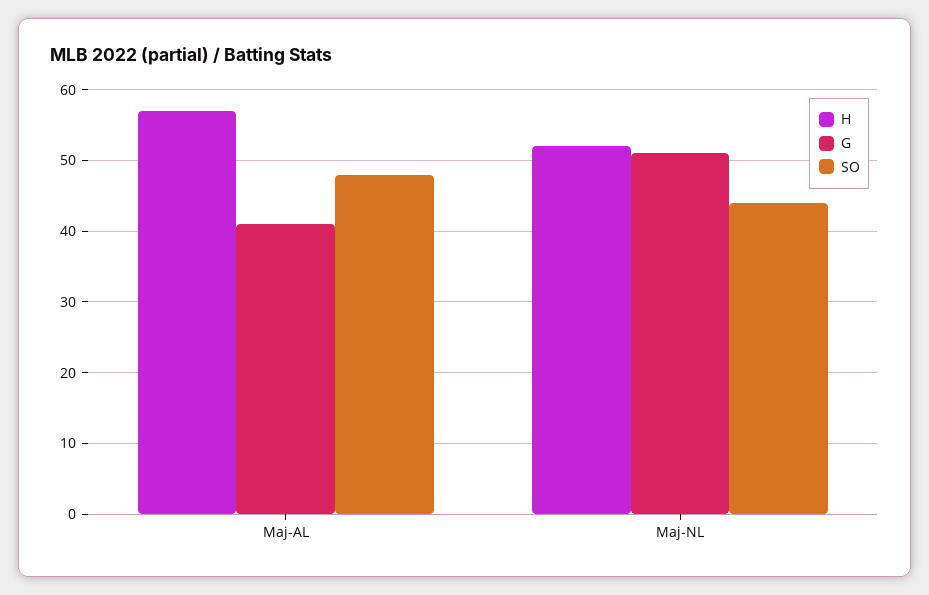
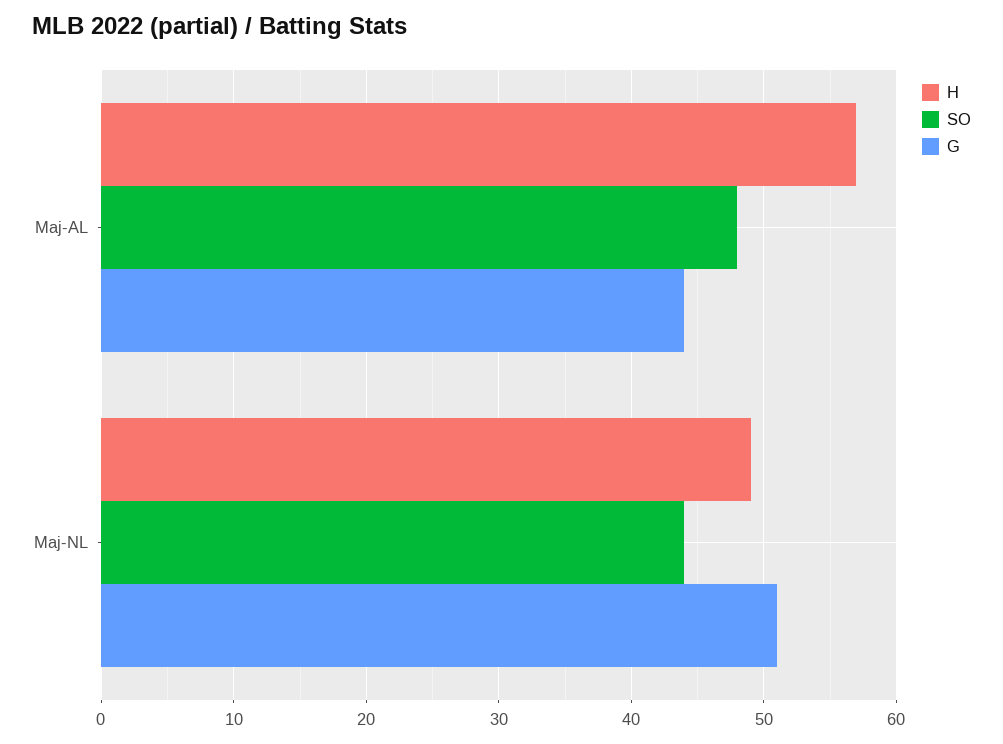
G, Maj-AL: 41 -> 44
H, Maj-NL: 52 -> 49

